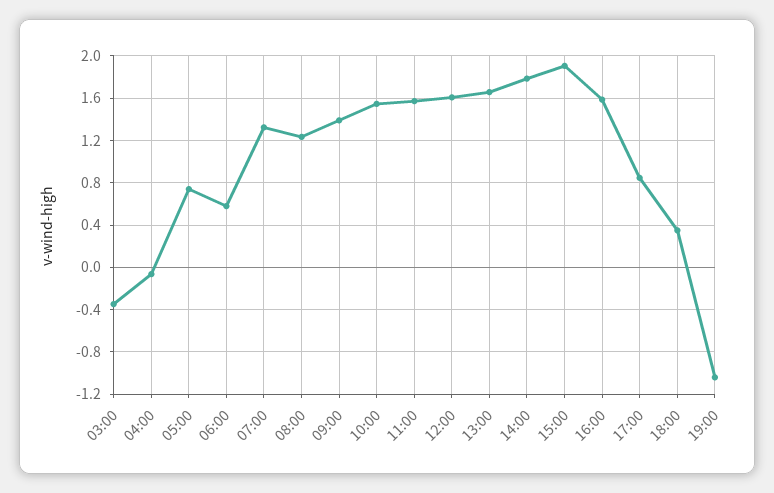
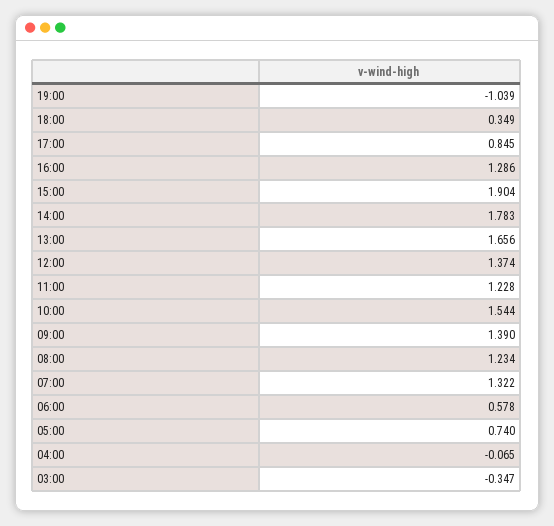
11:00: 1.6 -> 1.228
12:00: 1.6 -> 1.374
16:00: 1.6 -> 1.286

